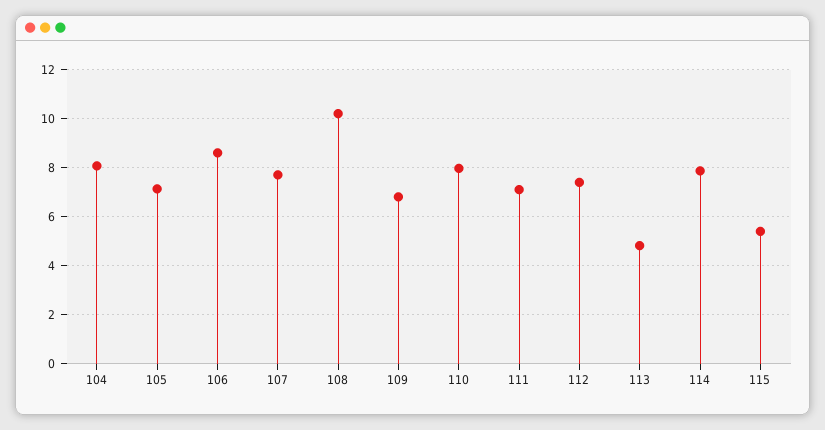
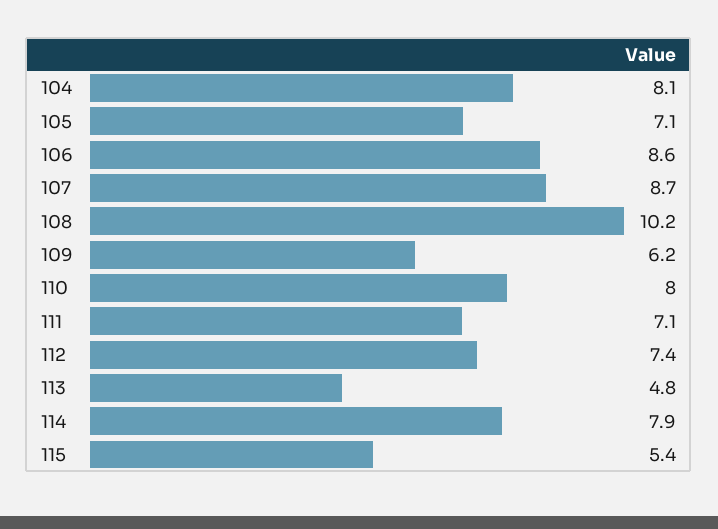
107: 7.75 -> 8.7
109: 6.75 -> 6.2

